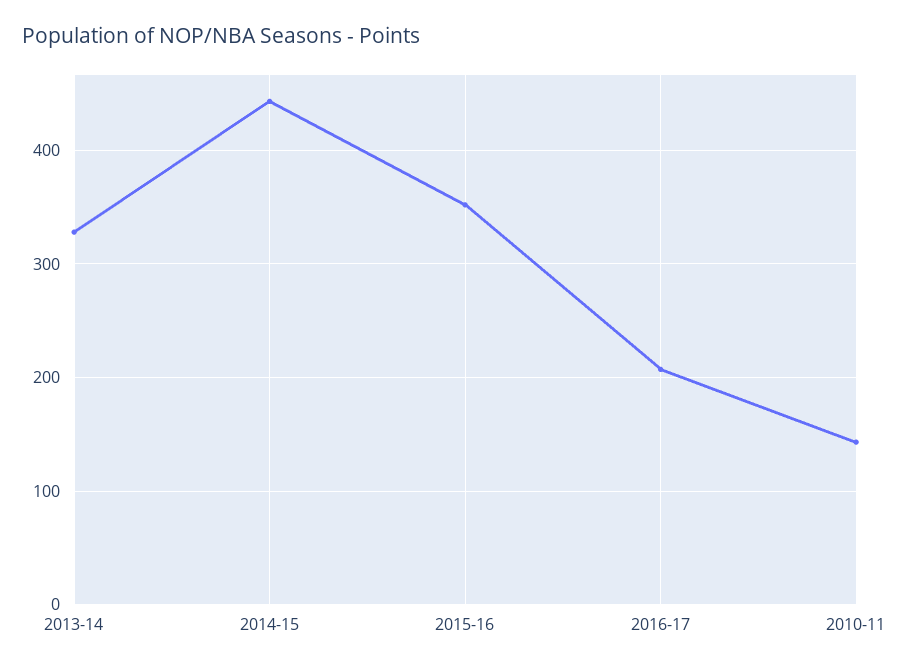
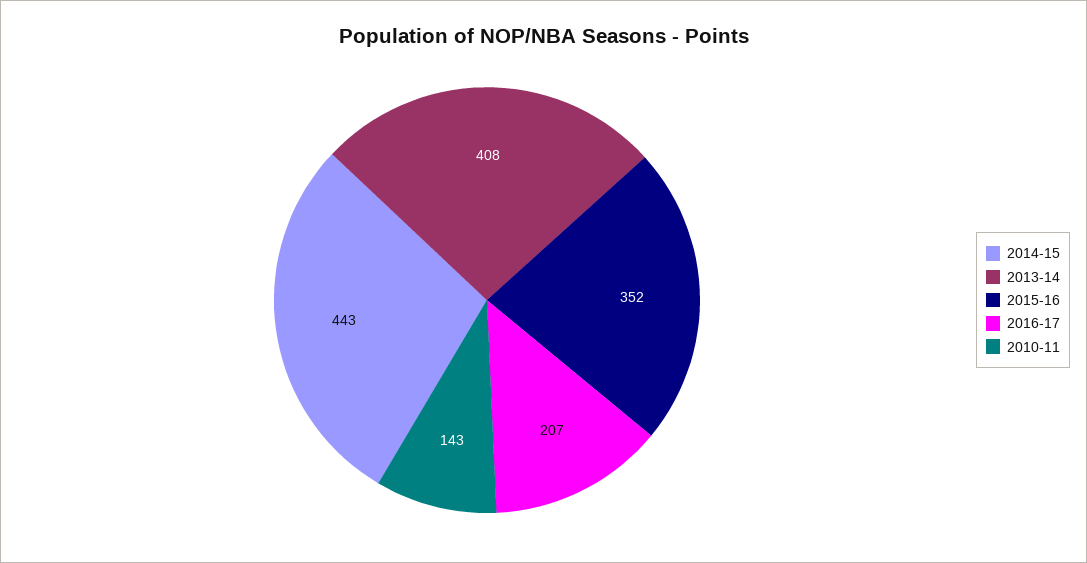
2013-14: 330 -> 408

